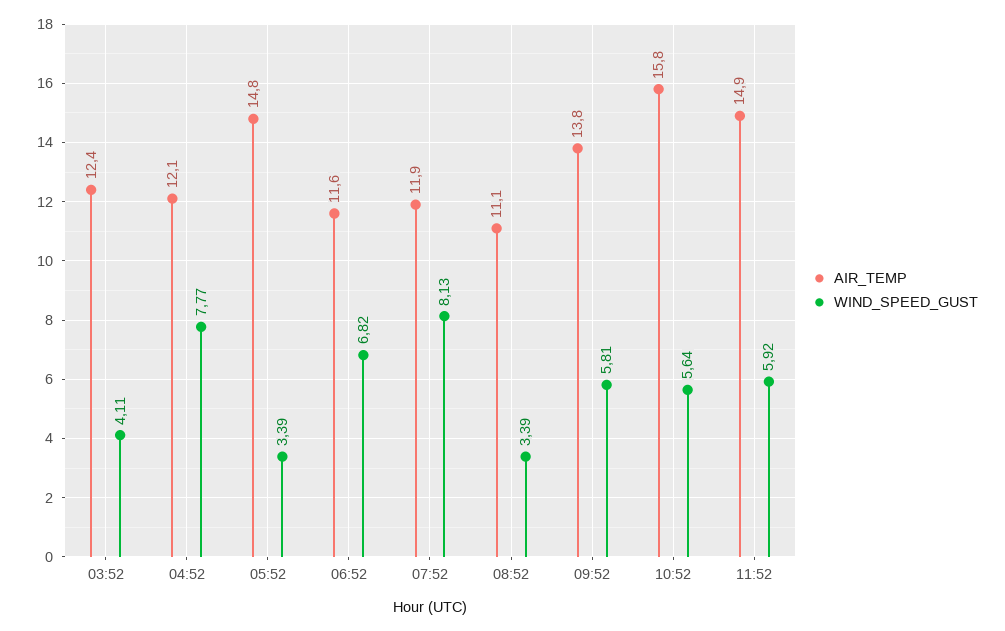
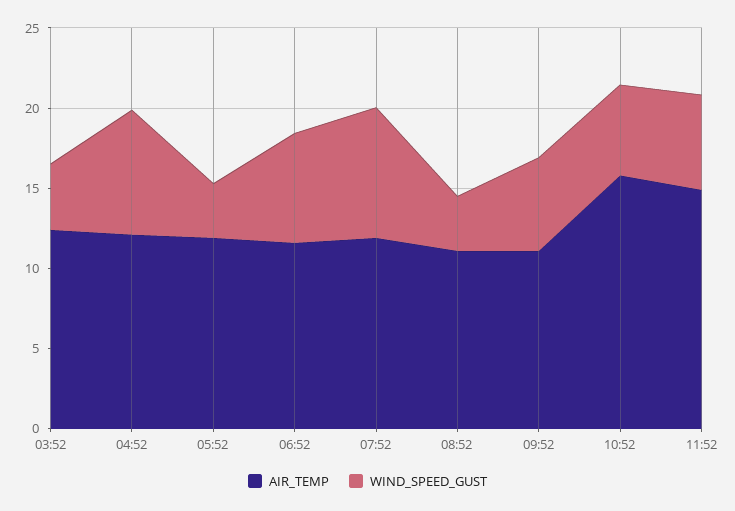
AIR_TEMP, 05:52: 14.8 -> 12
AIR_TEMP, 09:52: 13.8 -> 11

